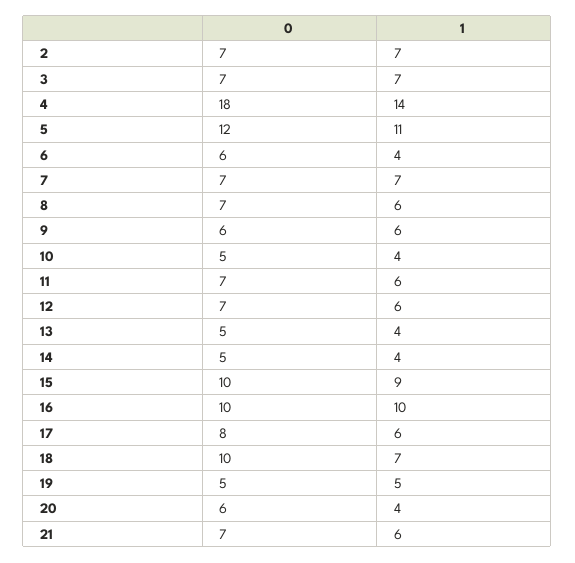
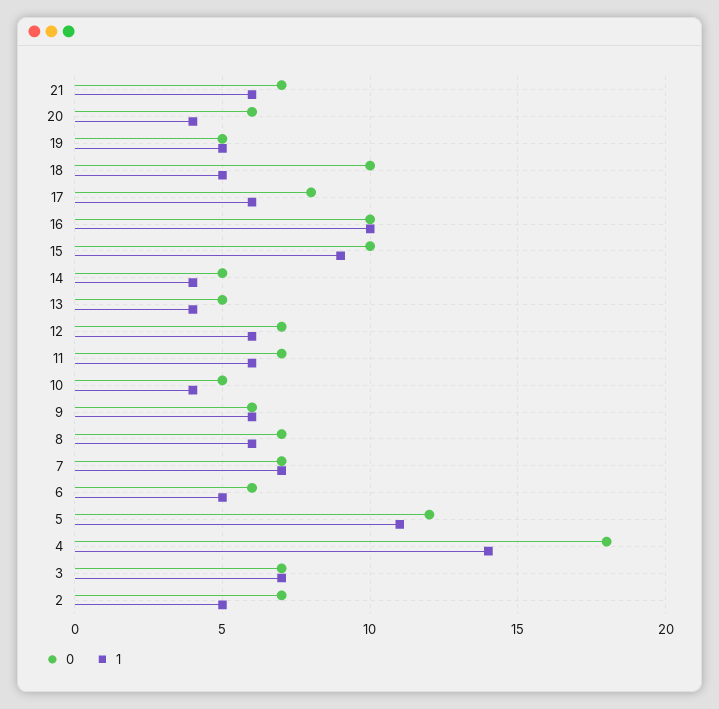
1, 2: 7 -> 5
1, 6: 4 -> 5
1, 18: 7 -> 5

